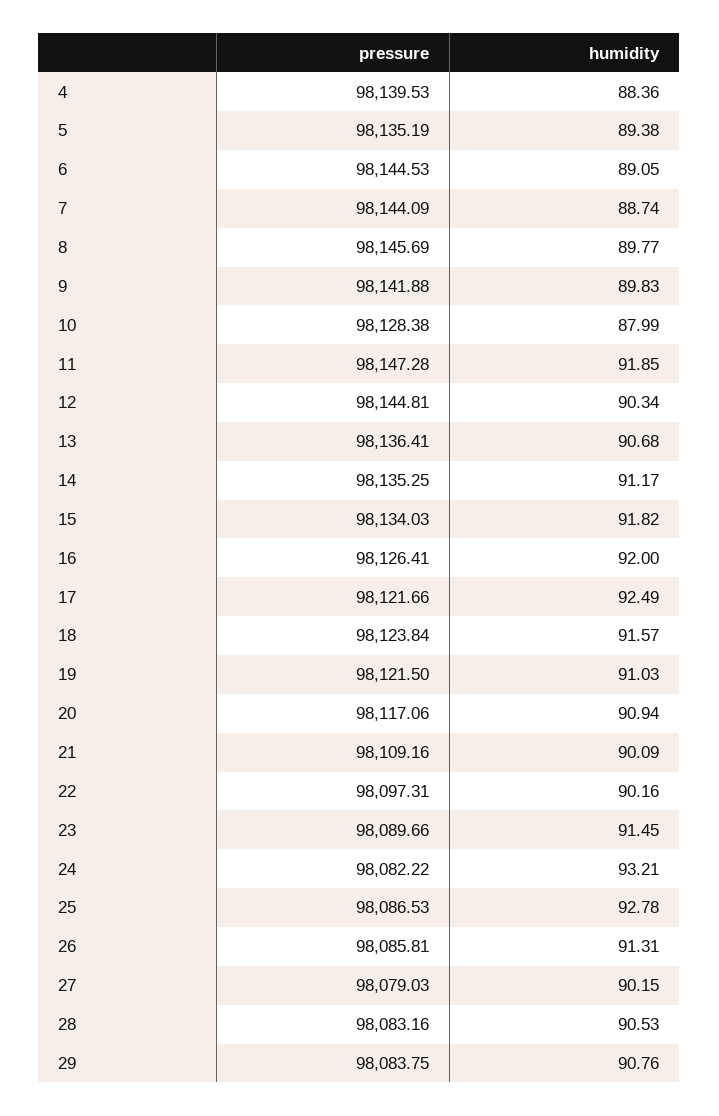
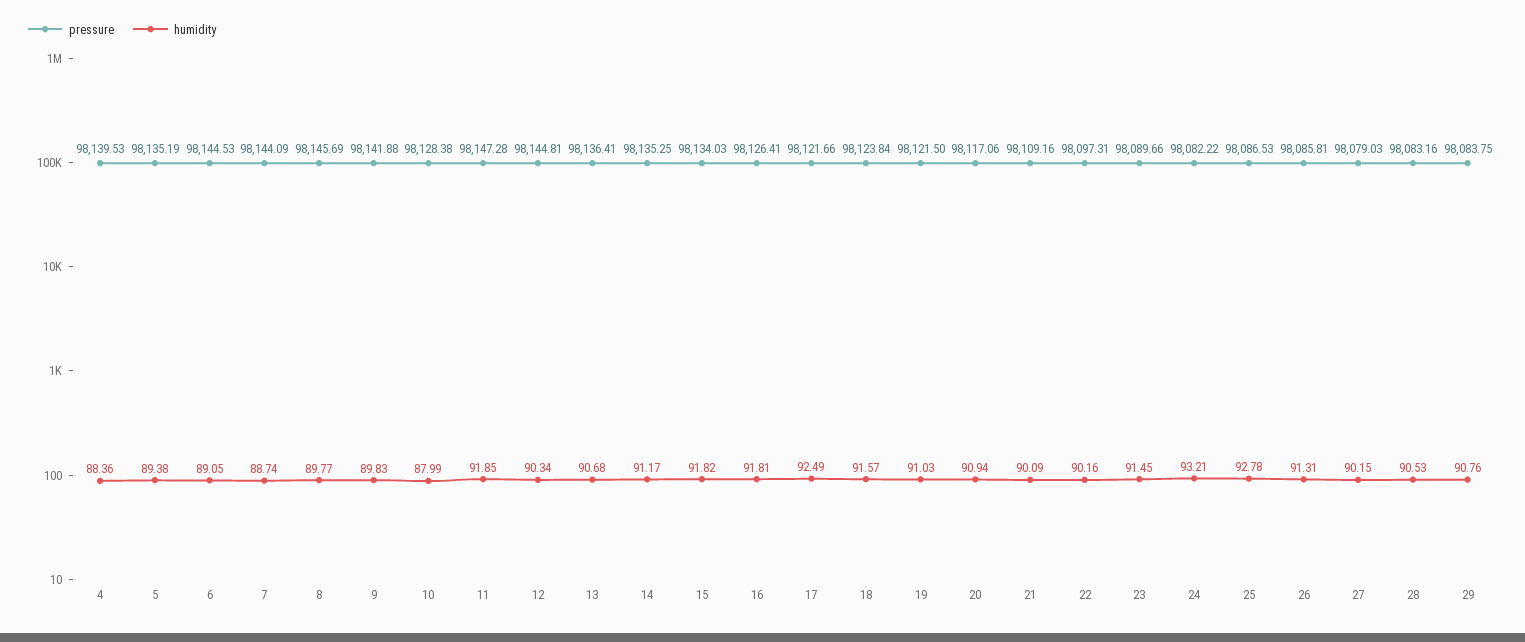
humidity, 16: 92 -> 91.81

